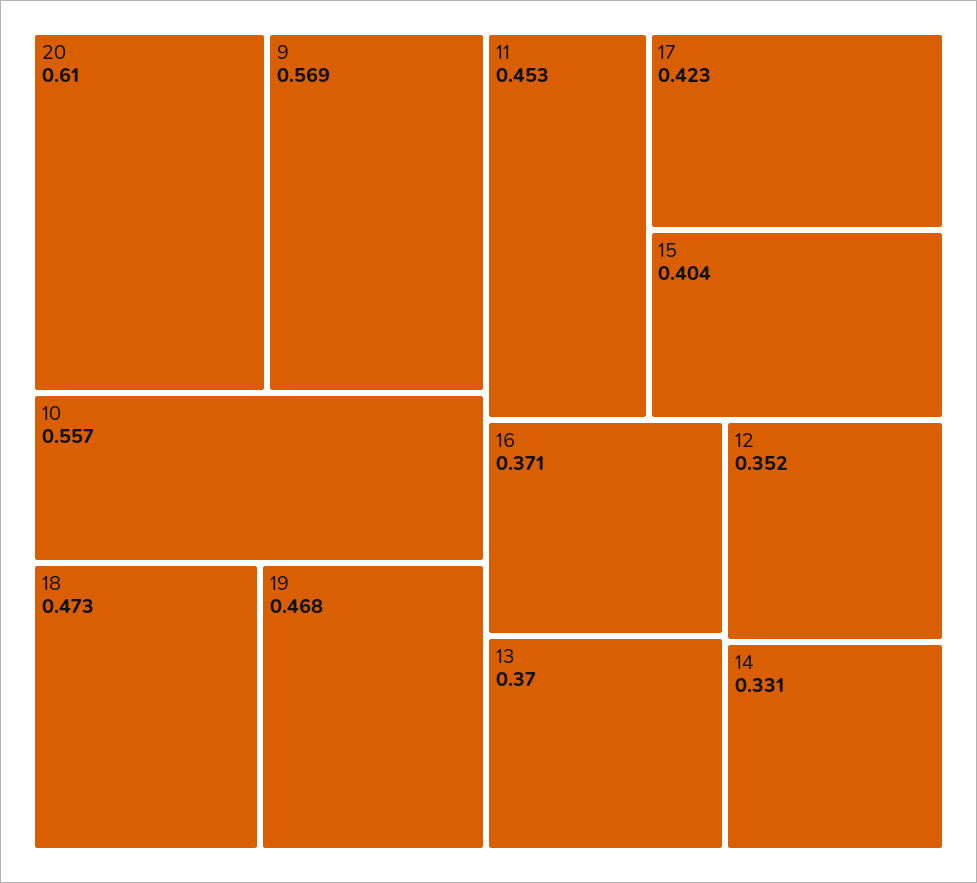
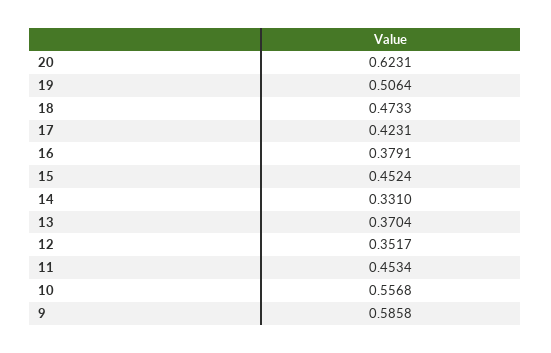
20: 0.61 -> 0.6231
9: 0.569 -> 0.5858
19: 0.468 -> 0.5064
15: 0.404 -> 0.4524
16: 0.371 -> 0.3791

